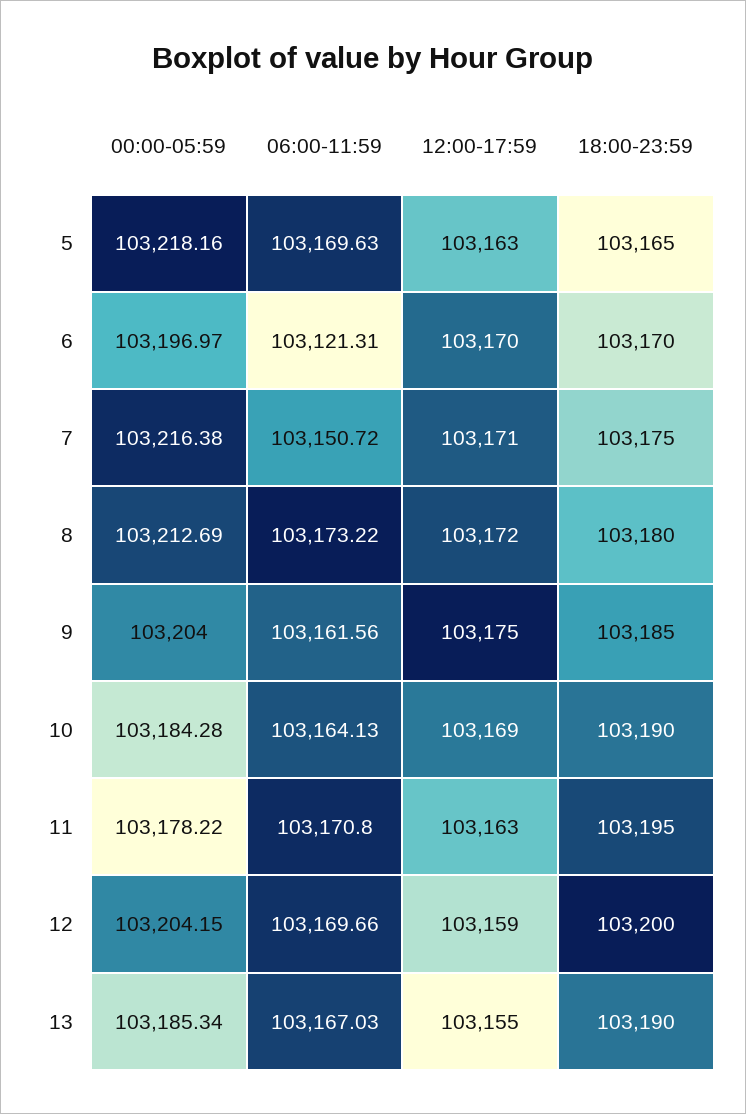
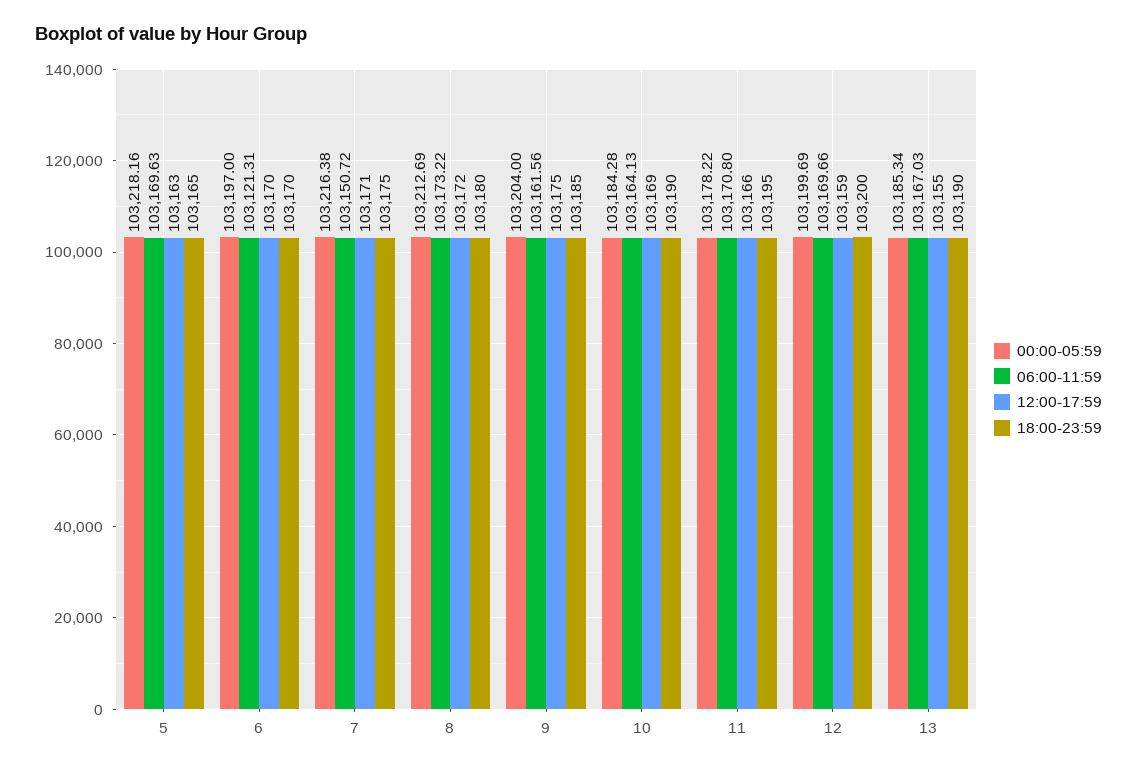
00:00-05:59, 6: 103196.97 -> 103197
12:00-17:59, 11: 103163 -> 103166
00:00-05:59, 12: 103204.15 -> 103199.69

